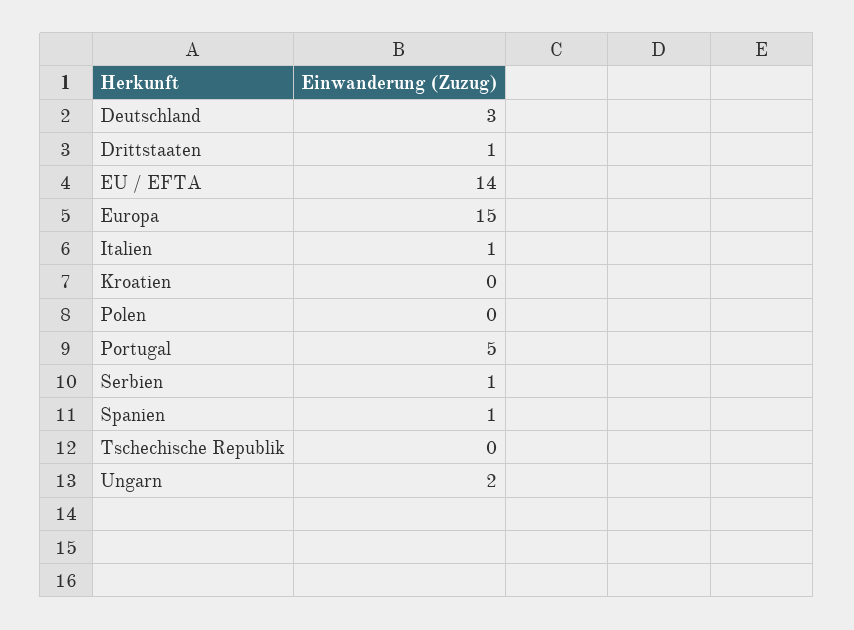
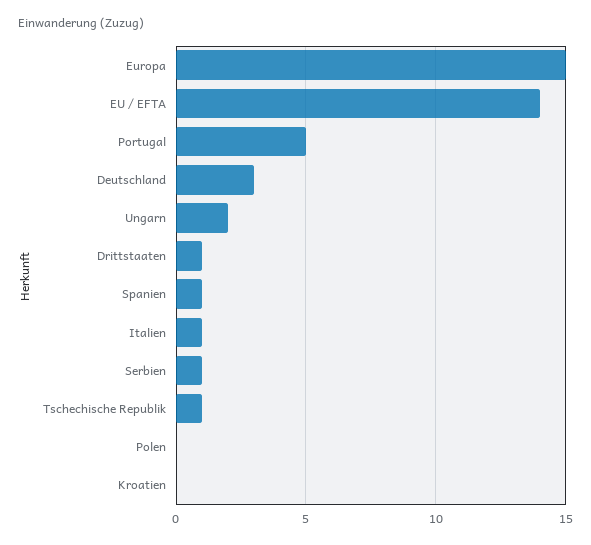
Tschechische Republik: 0 -> 1

